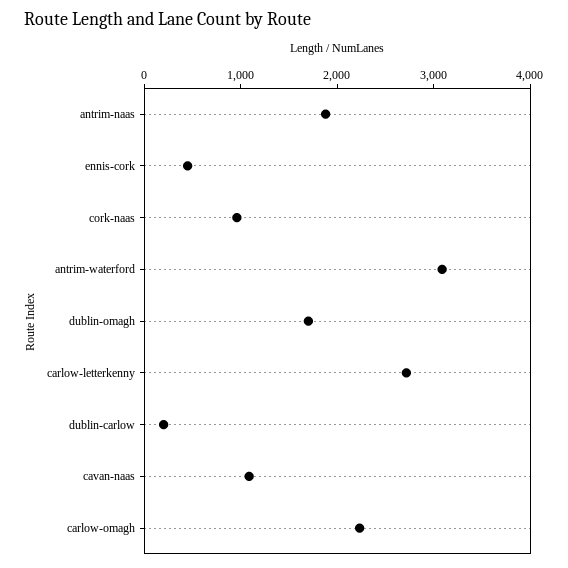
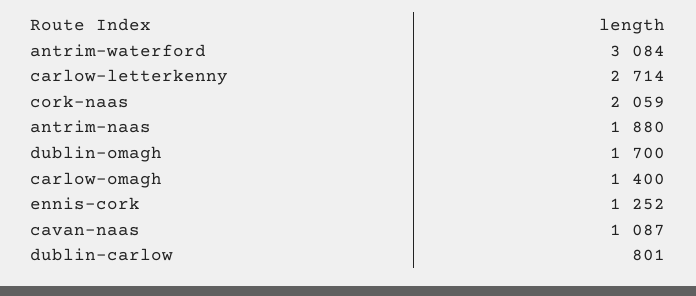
ennis-cork: 400 -> 1252
cork-naas: 1000 -> 2059
dublin-carlow: 200 -> 801
carlow-omagh: 2200 -> 1400

